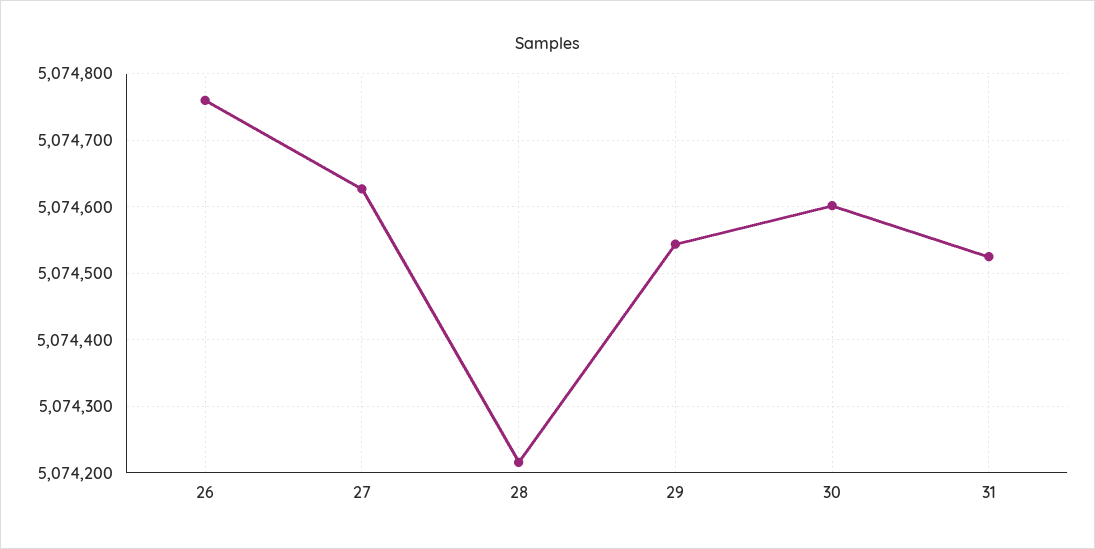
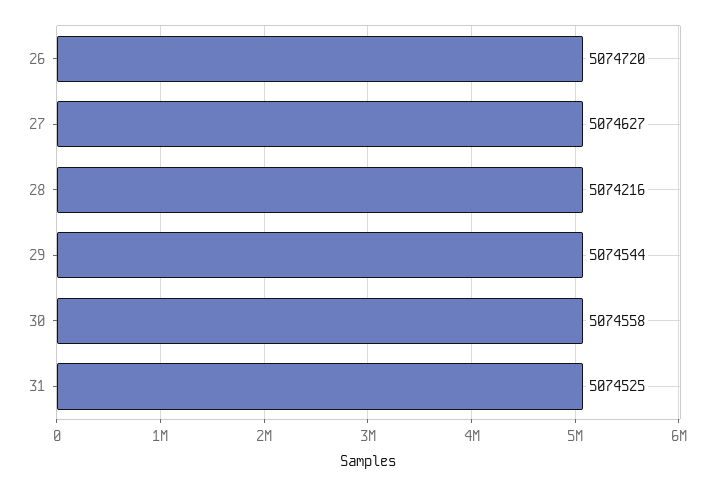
26: 5074760 -> 5074720
30: 5074600 -> 5074558

